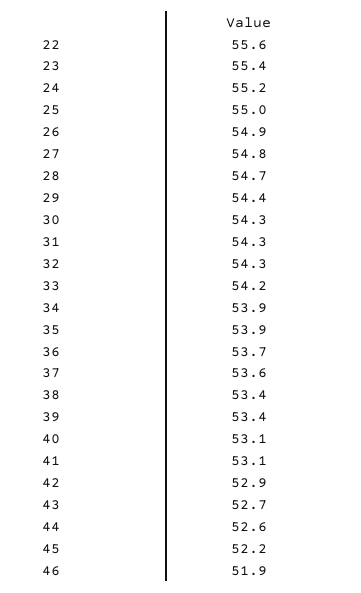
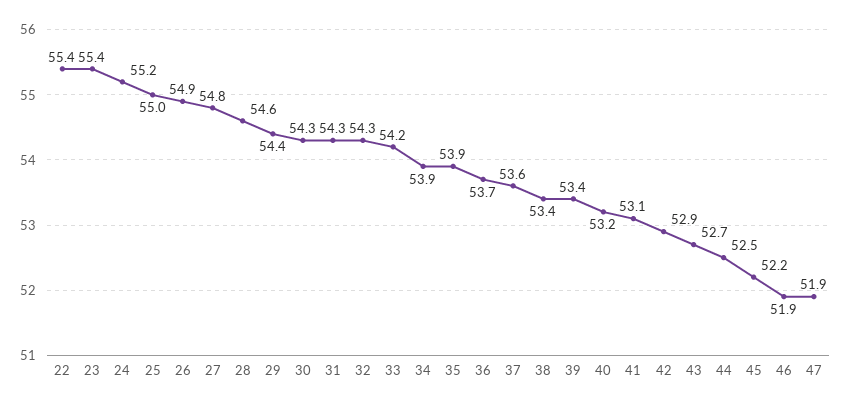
22: 55.6 -> 55.4
28: 54.7 -> 54.6
40: 53.1 -> 53.2
44: 52.6 -> 52.5
47: none -> 51.9

